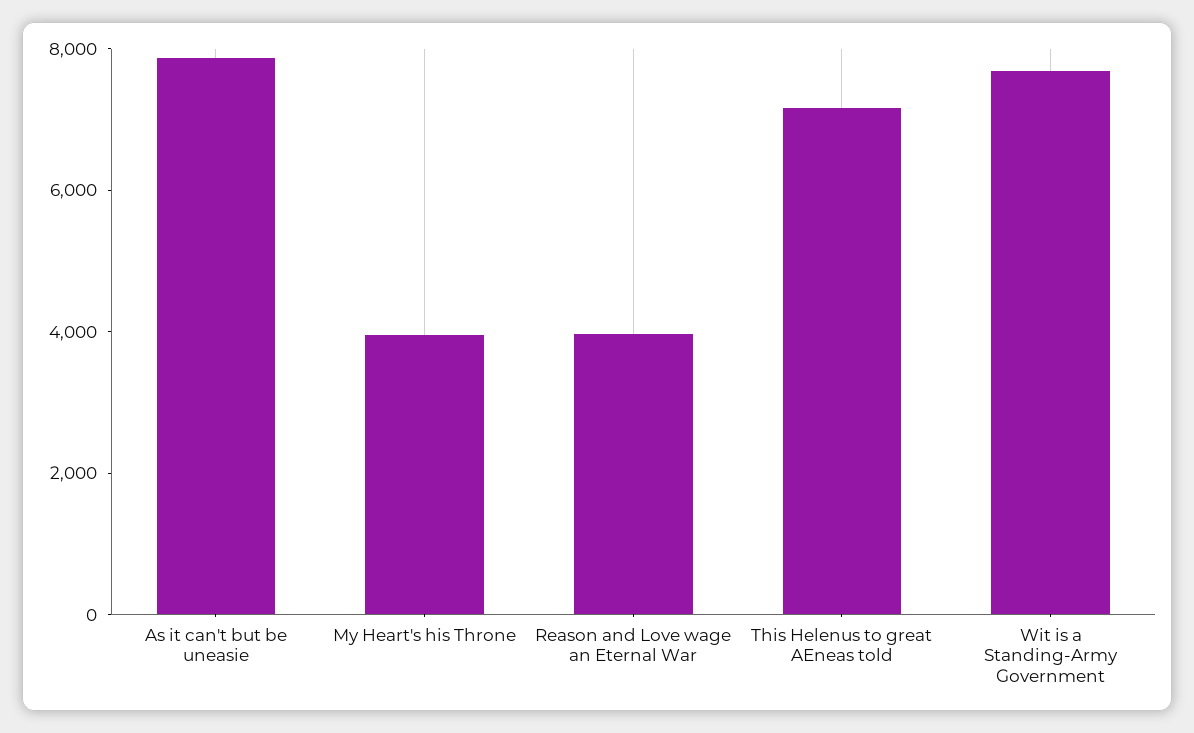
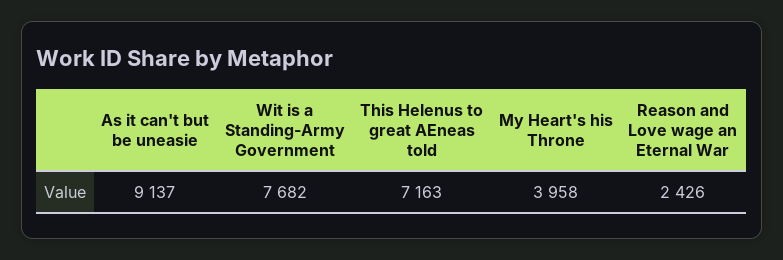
As it can't but be uneasie: 8000 -> 9137
Reason and Love wage an Eternal War: 4000 -> 2426

